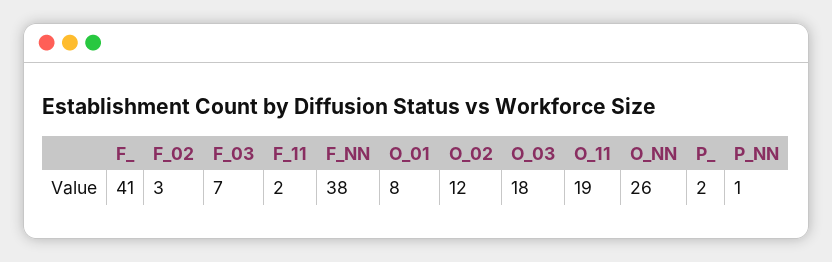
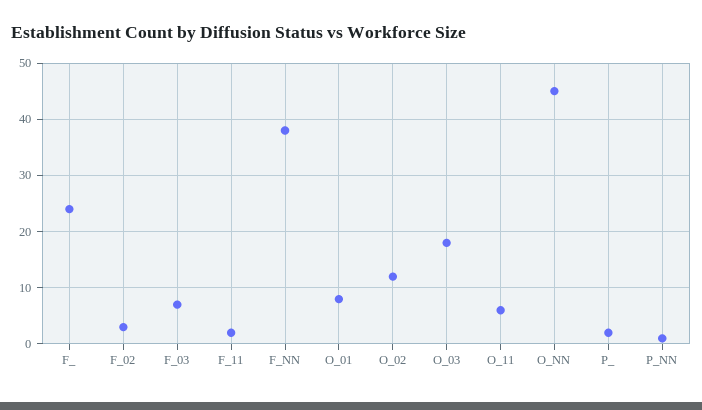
F_: 41 -> 25
O_11: 19 -> 5
O_NN: 26 -> 45

